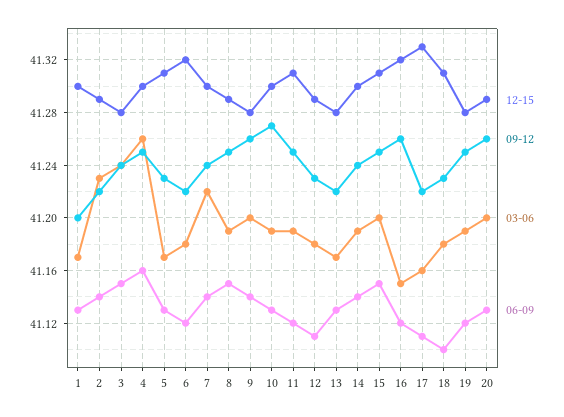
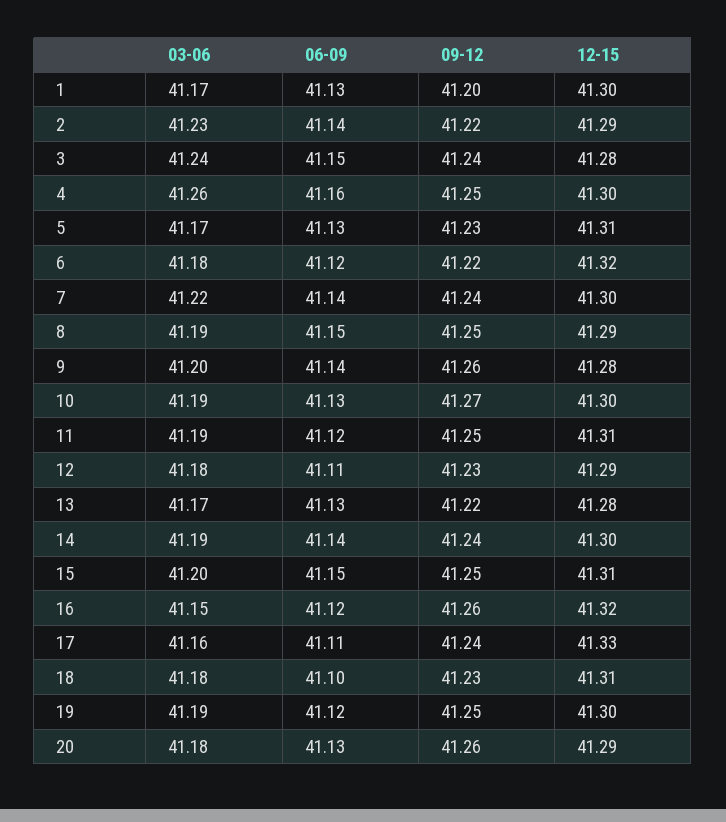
09-12, 17: 41.22 -> 41.24
12-15, 19: 41.28 -> 41.3
03-06, 20: 41.2 -> 41.18

